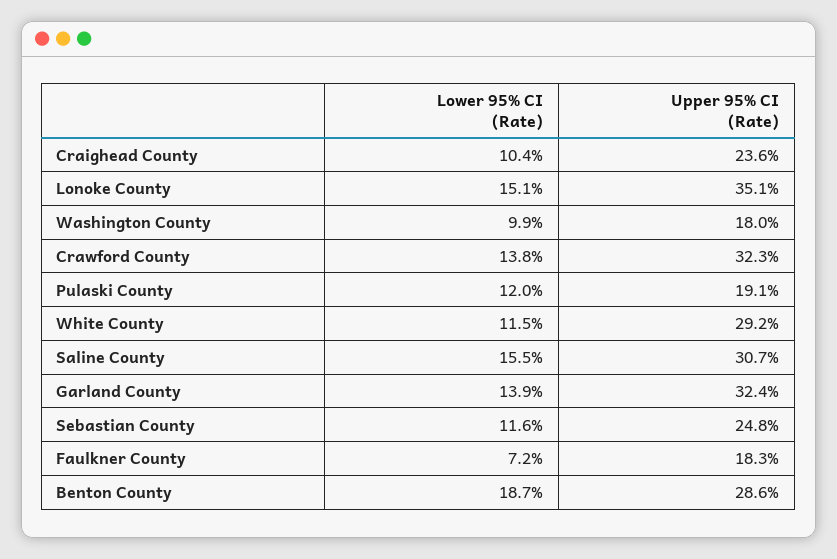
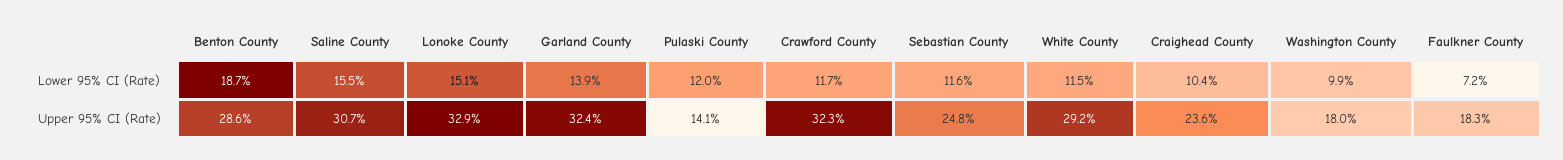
Upper 95% CI (Rate), Lonoke County: 35.1 -> 32.9
Lower 95% CI (Rate), Crawford County: 13.8 -> 11.7
Upper 95% CI (Rate), Pulaski County: 19.1 -> 14.1

